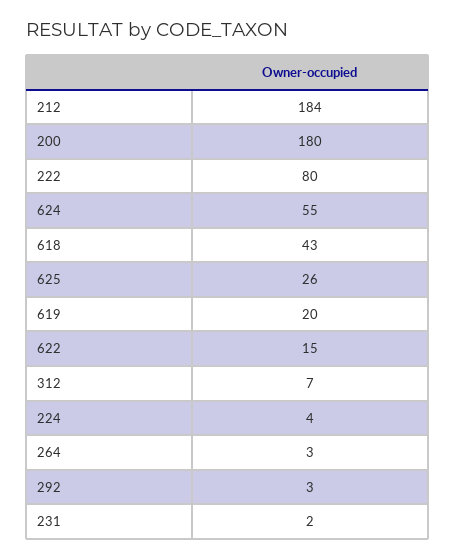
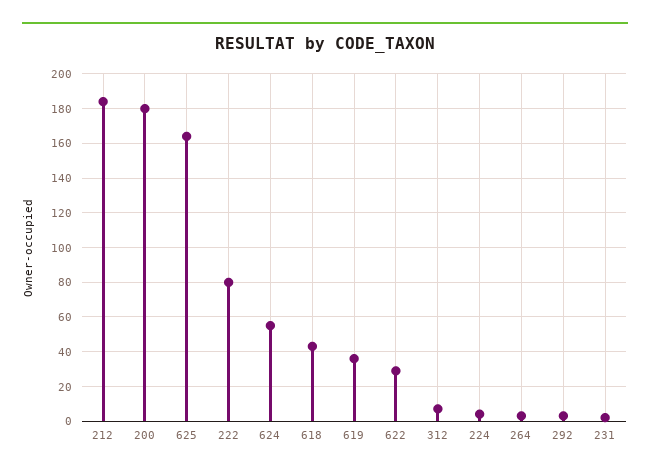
625: 26 -> 165
619: 20 -> 35
622: 15 -> 30

